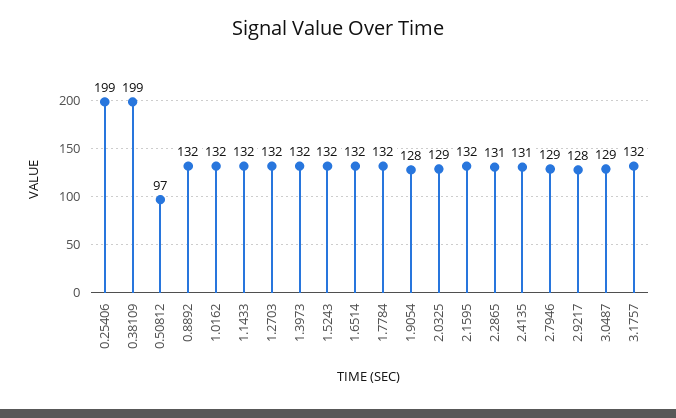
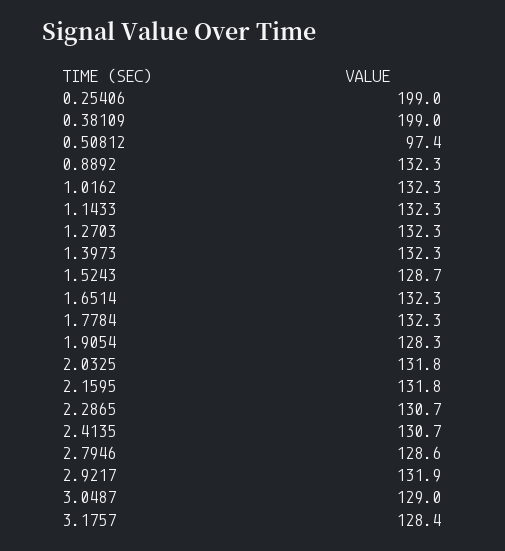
1.5243: 132 -> 128.7
2.0325: 129 -> 131.8
2.9217: 128 -> 131.9
3.1757: 132 -> 128.4

